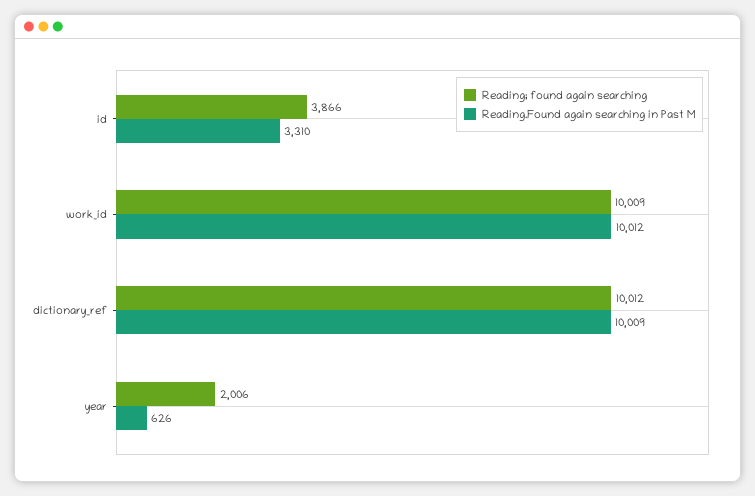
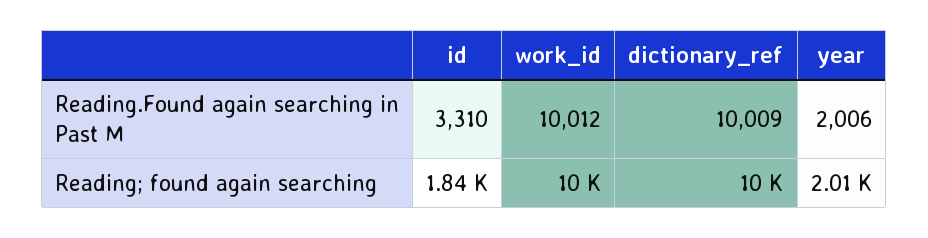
Reading; found again searching, id: 3866 -> 1840
Reading.Found again searching in Past M, year: 626 -> 2006

